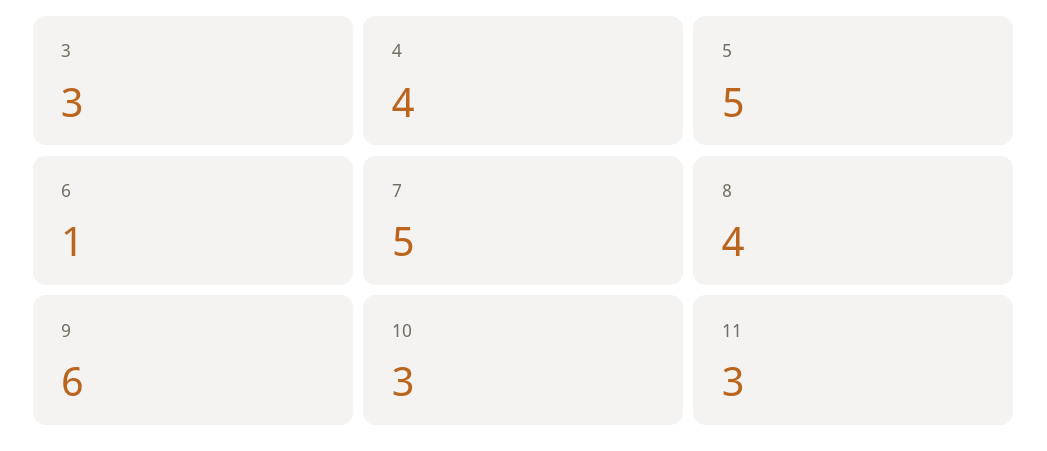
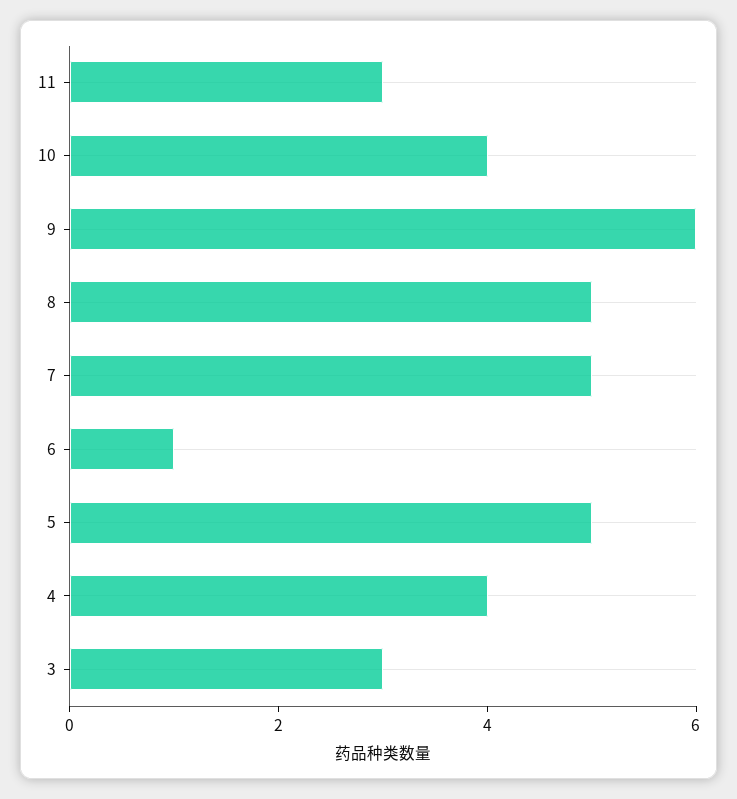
8: 4 -> 5
10: 3 -> 4

